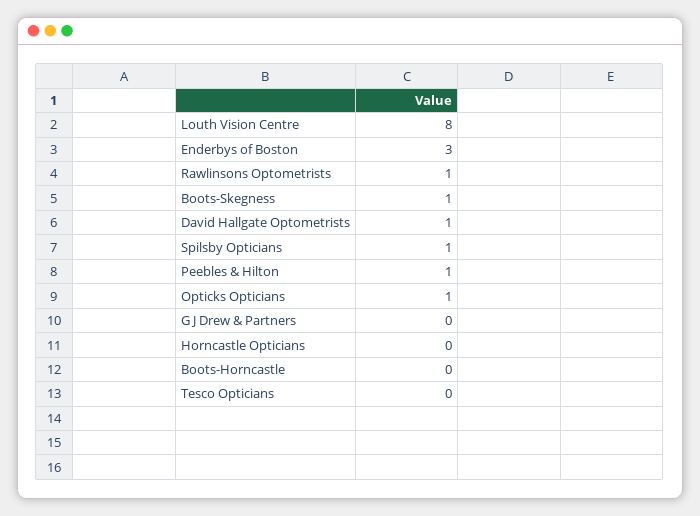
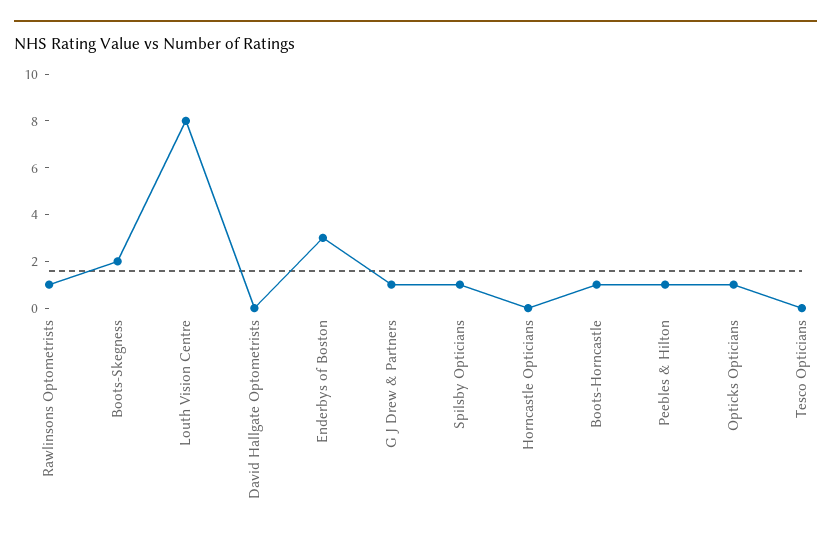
Boots-Skegness: 1 -> 2
David Hallgate Optometrists: 1 -> 0
G J Drew & Partners: 0 -> 1
Boots-Horncastle: 0 -> 1

